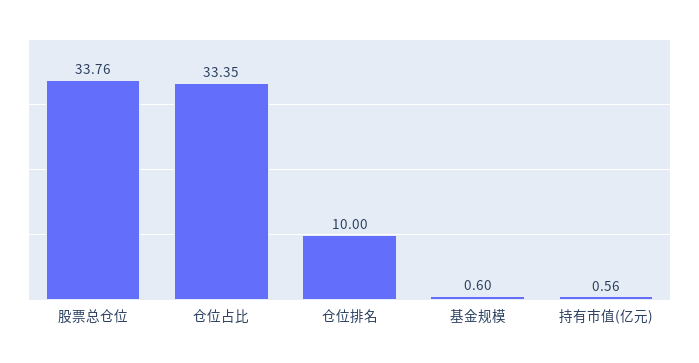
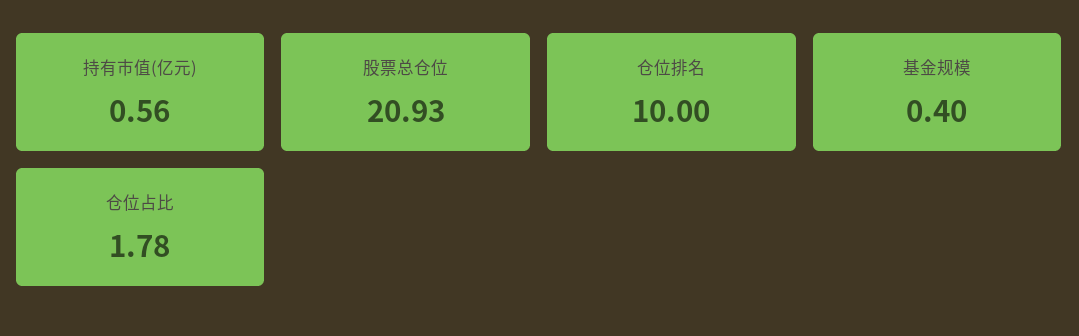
股票总仓位: 33.76 -> 20.93
仓位占比: 33.35 -> 1.78
基金规模: 0.6 -> 0.4

